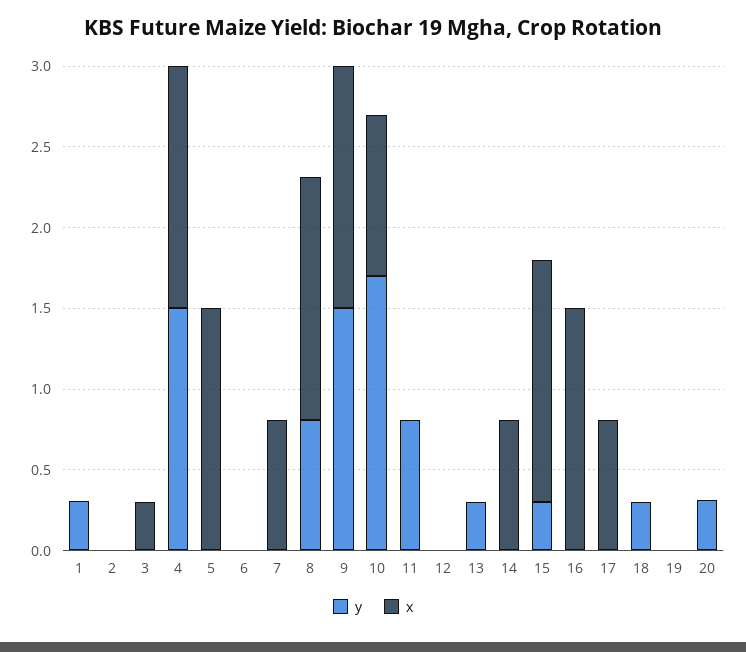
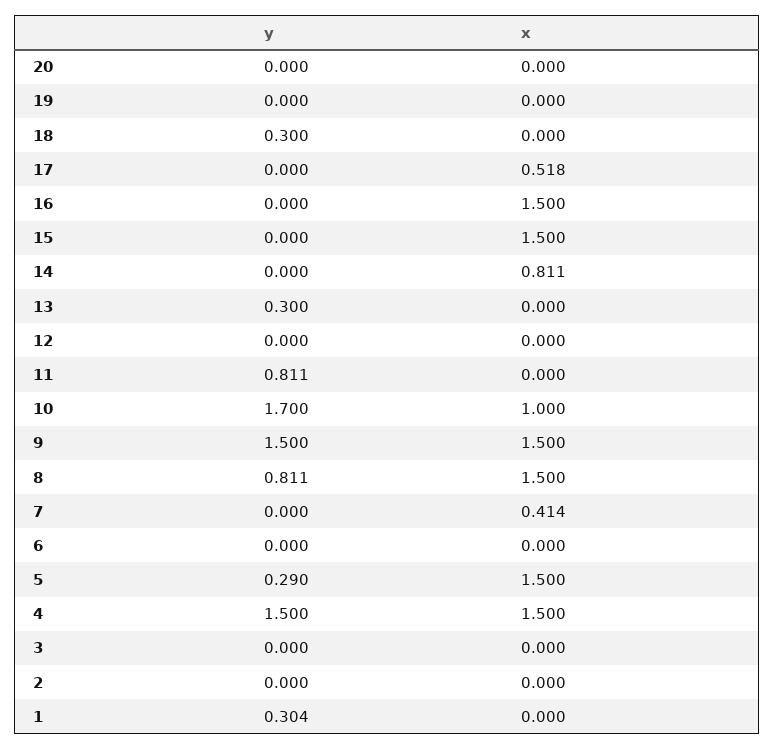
x, 3: 0.3 -> 0
y, 5: 0 -> 0.29
x, 7: 0.8 -> 0.414
y, 15: 0.3 -> 0
x, 17: 0.8 -> 0.518
y, 20: 0.3 -> 0

